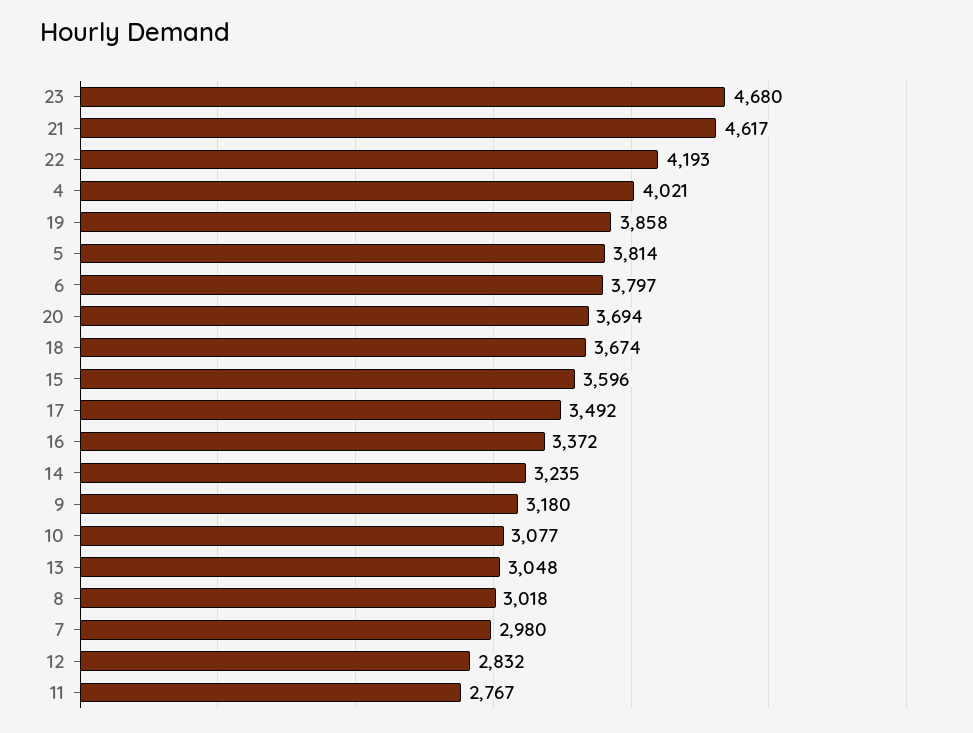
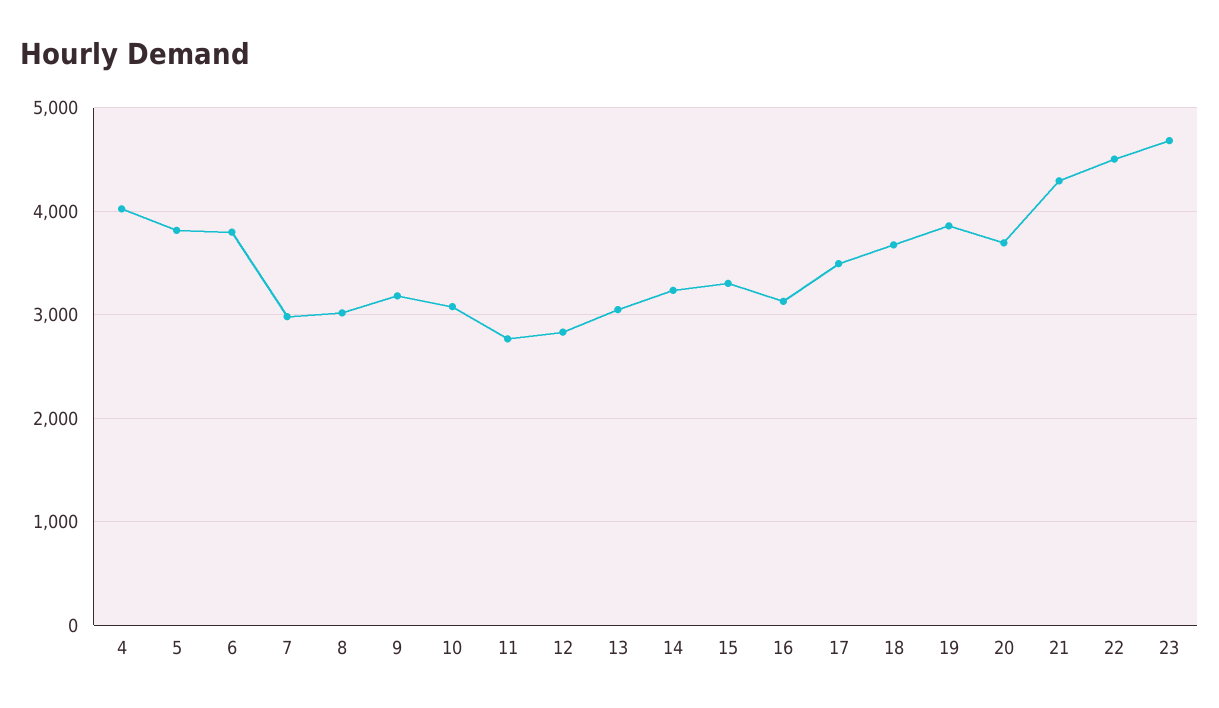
21: 4617 -> 4300
22: 4193 -> 4500
15: 3596 -> 3300
16: 3372 -> 3100

